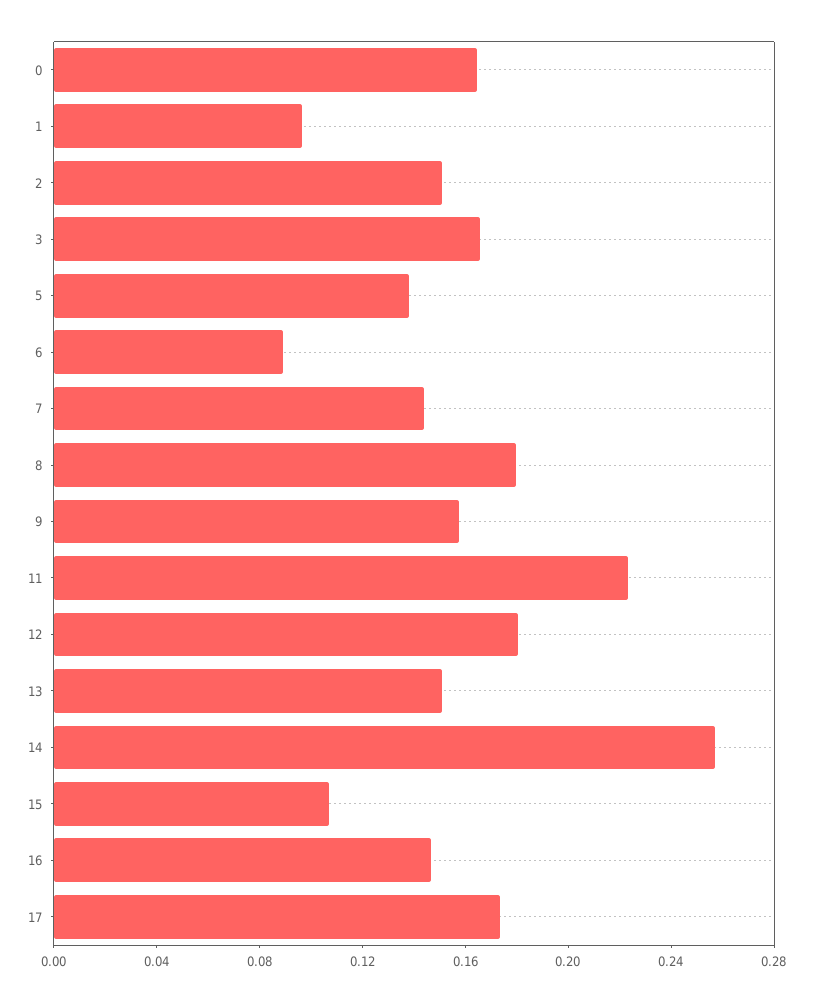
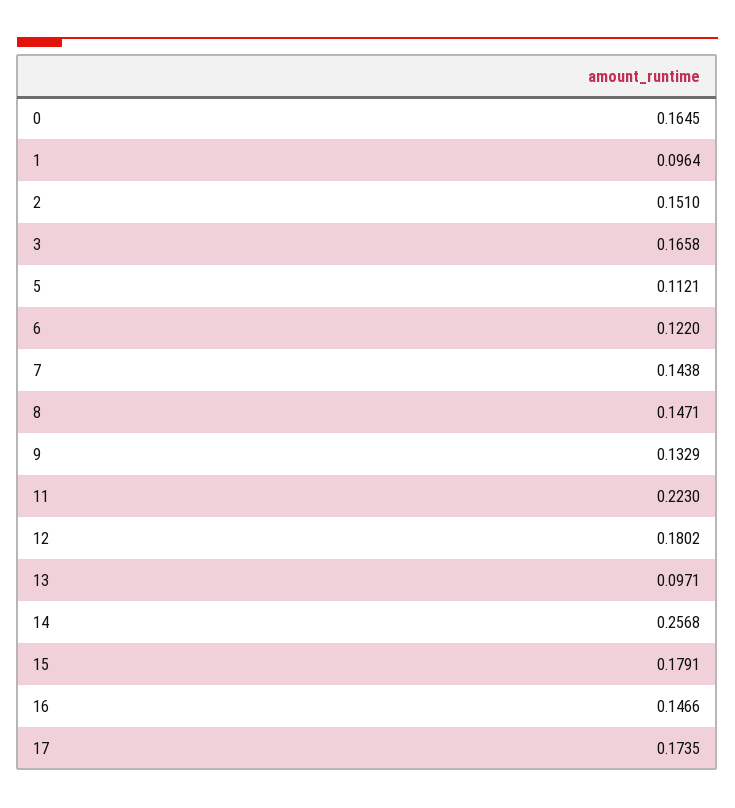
5: 0.14 -> 0.1121
6: 0.09 -> 0.122
8: 0.18 -> 0.1471
9: 0.16 -> 0.1329
13: 0.15 -> 0.0971
15: 0.11 -> 0.1791

